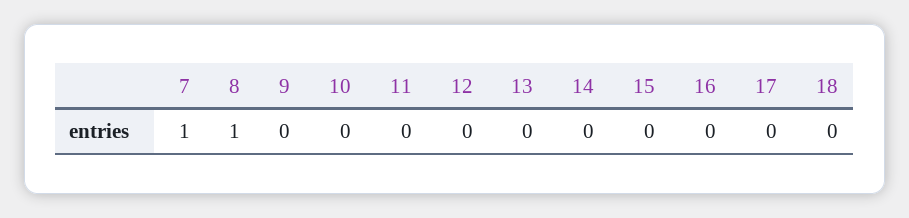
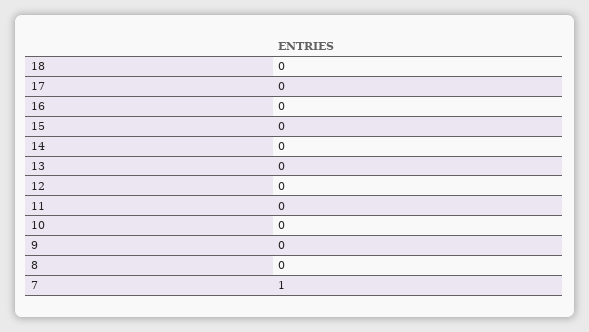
8: 1 -> 0

